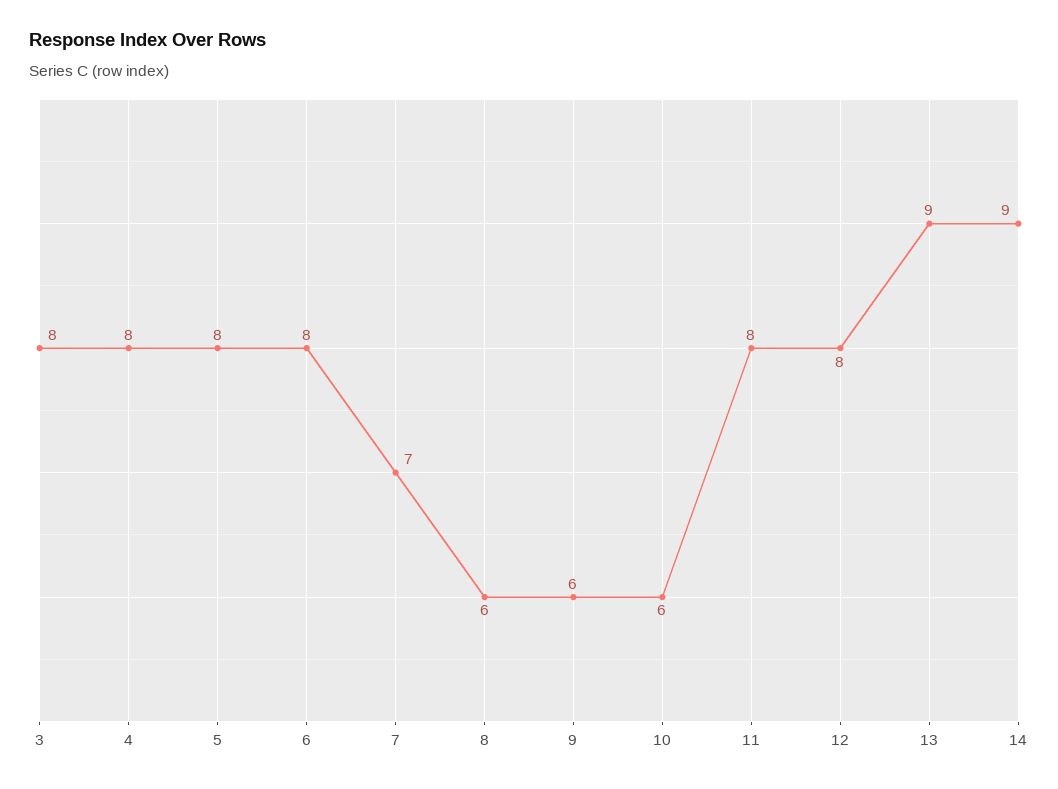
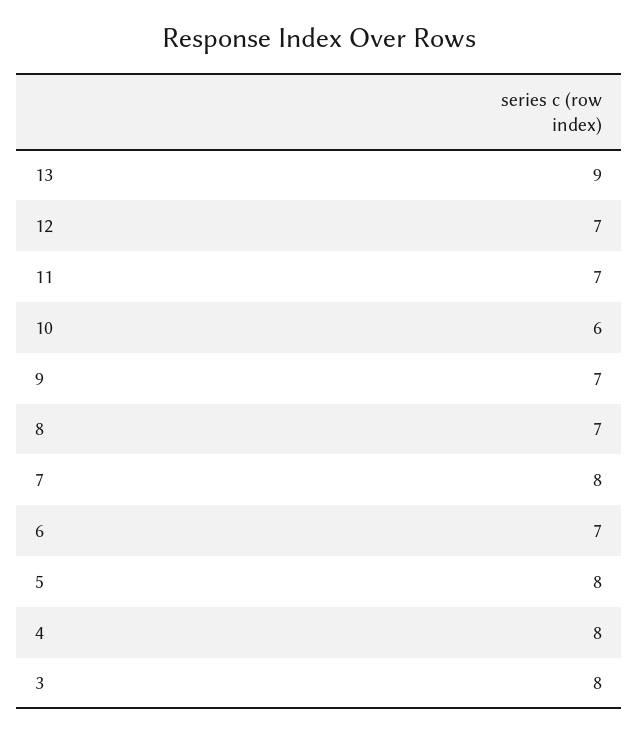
6: 8 -> 7
7: 7 -> 8
8: 6 -> 7
9: 6 -> 7
11: 8 -> 7
12: 8 -> 7
14: 9 -> none

